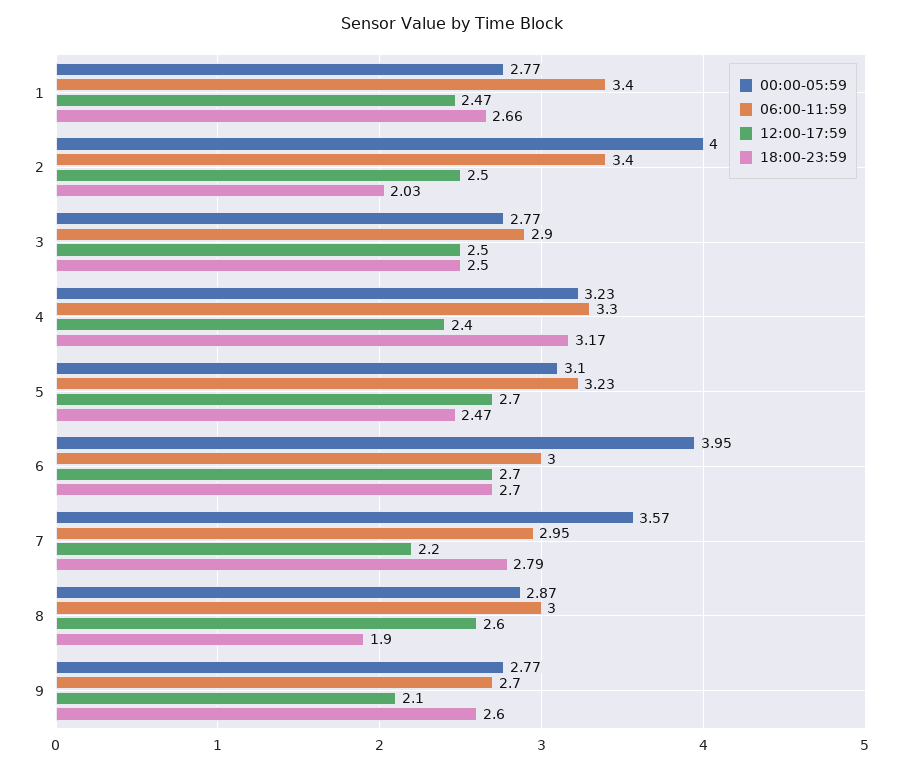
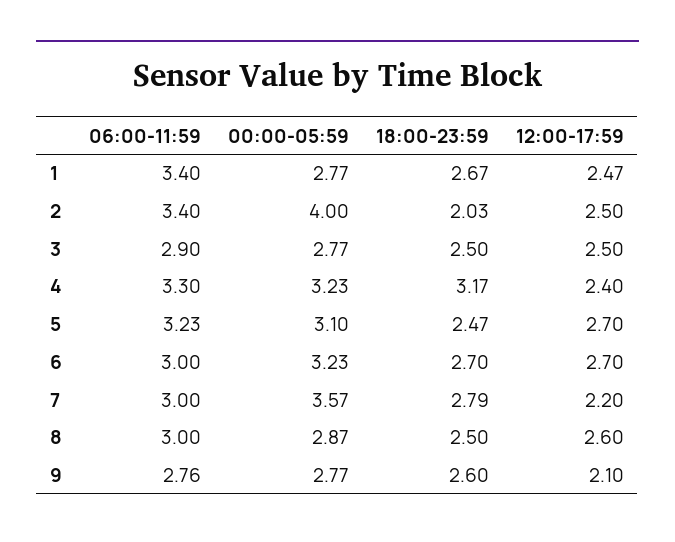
18:00-23:59, 1: 2.66 -> 2.67
00:00-05:59, 6: 3.95 -> 3.23
06:00-11:59, 7: 2.95 -> 3
18:00-23:59, 8: 1.9 -> 2.5
06:00-11:59, 9: 2.7 -> 2.76

